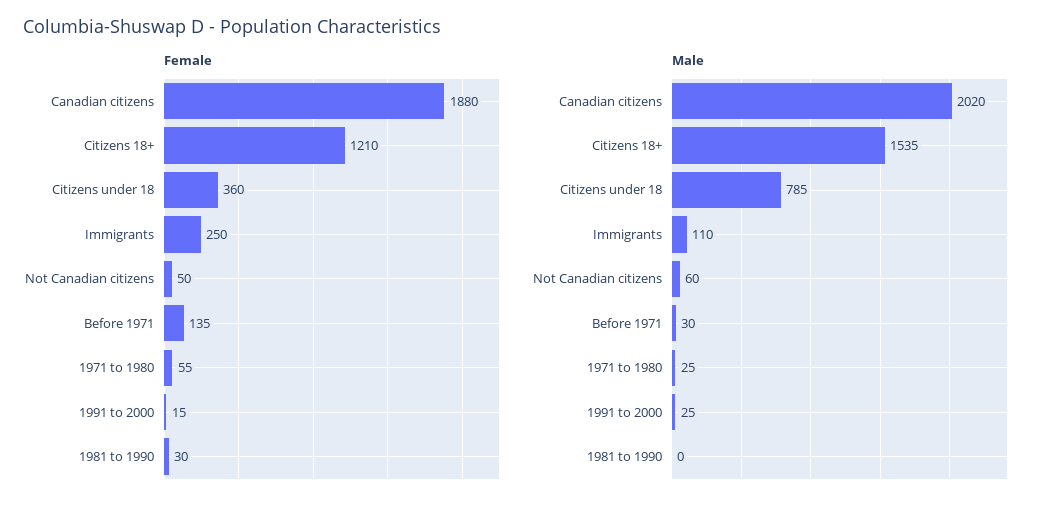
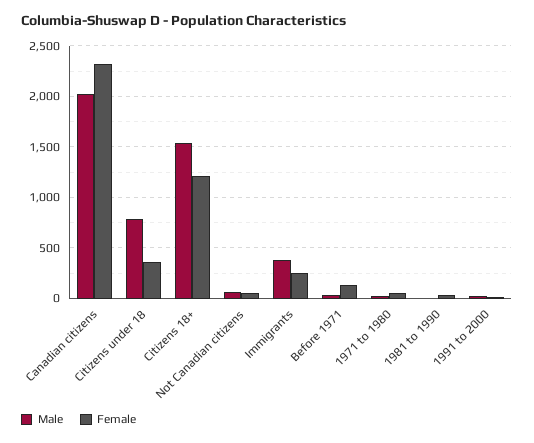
Female, Canadian citizens: 1880 -> 2300
Male, Immigrants: 110 -> 400

